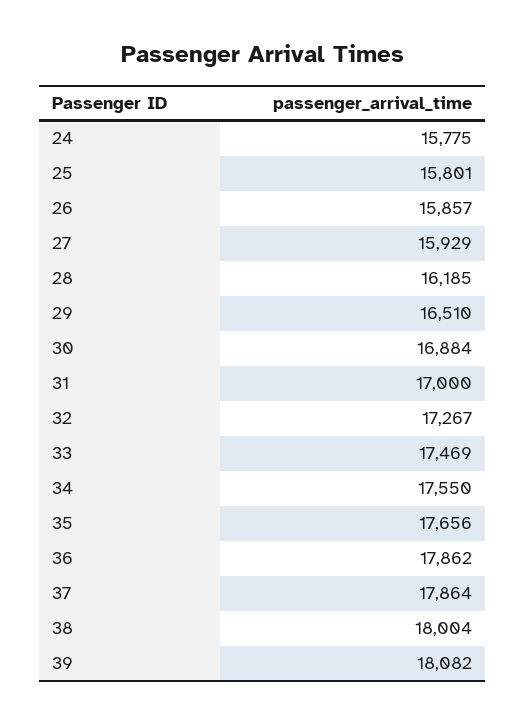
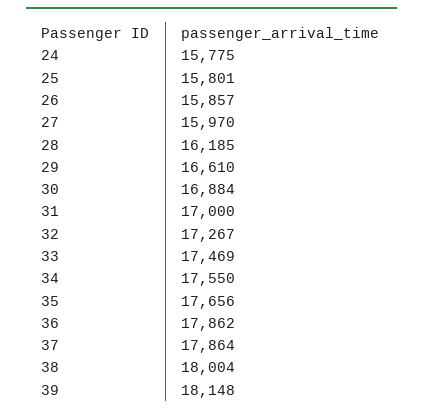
27: 15929 -> 15970
29: 16510 -> 16610
39: 18082 -> 18148

